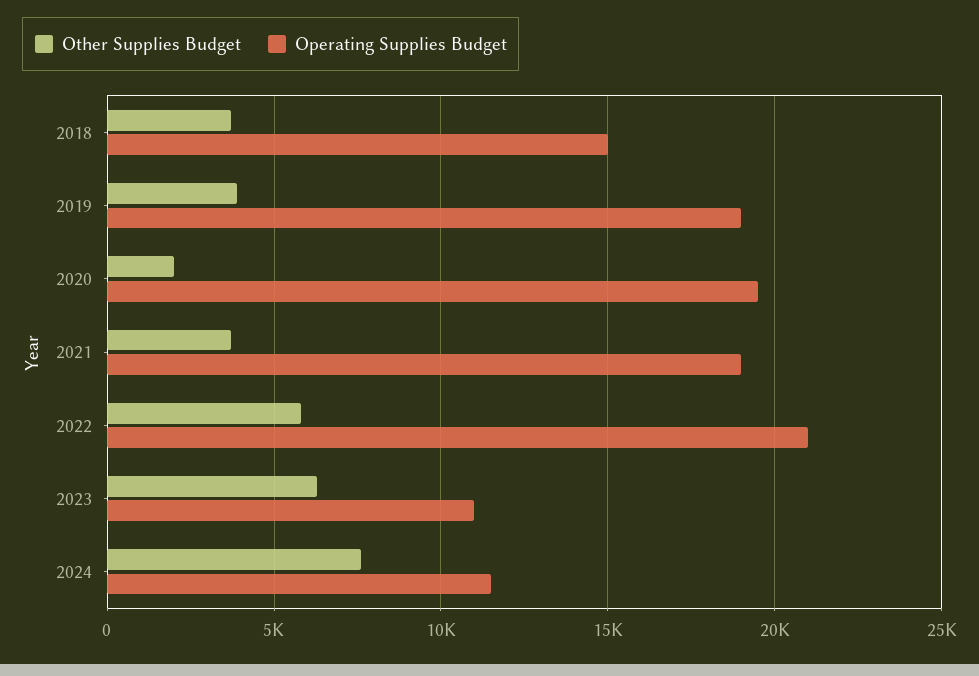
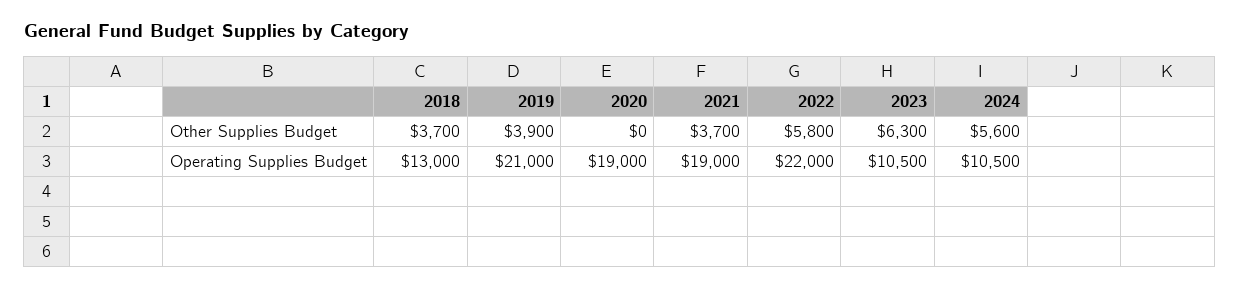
Operating Supplies Budget, 2018: 15000 -> 13000
Operating Supplies Budget, 2019: 19000 -> 21000
Other Supplies Budget, 2020: 2000 -> 0
Operating Supplies Budget, 2020: 19500 -> 19000
Operating Supplies Budget, 2022: 21000 -> 22000
Operating Supplies Budget, 2023: 11000 -> 10500
Other Supplies Budget, 2024: 7500 -> 5600
Operating Supplies Budget, 2024: 11500 -> 10500

